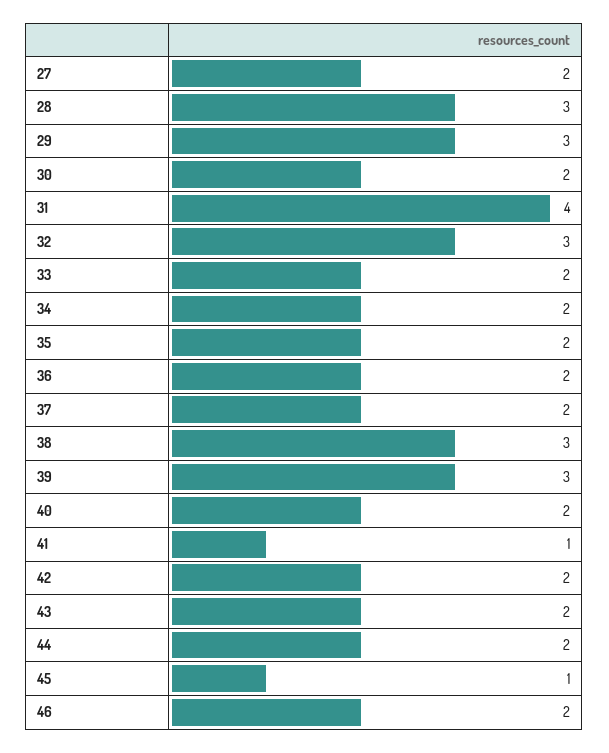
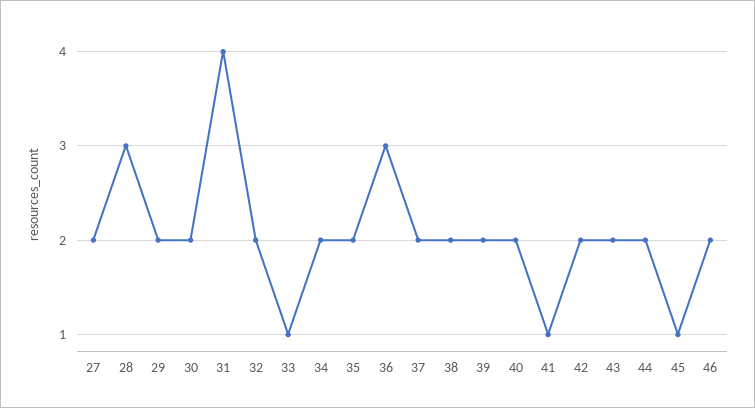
29: 3 -> 2
32: 3 -> 2
33: 2 -> 1
36: 2 -> 3
38: 3 -> 2
39: 3 -> 2

